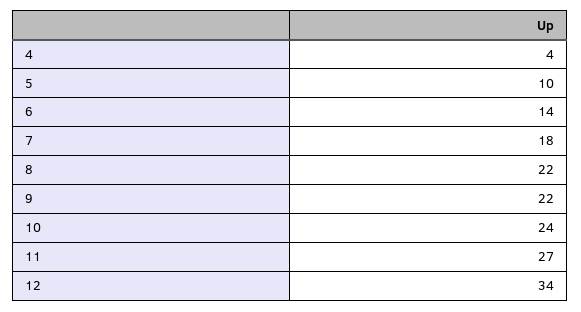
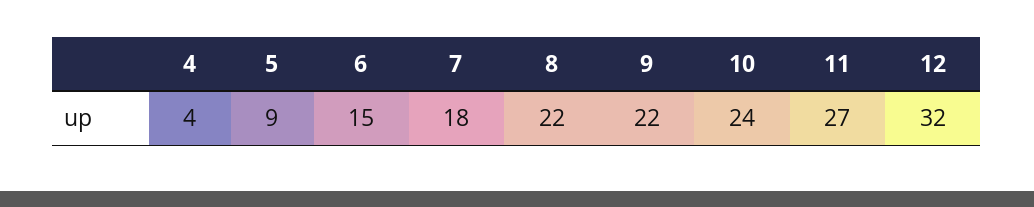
5: 10 -> 9
6: 14 -> 15
12: 34 -> 32

